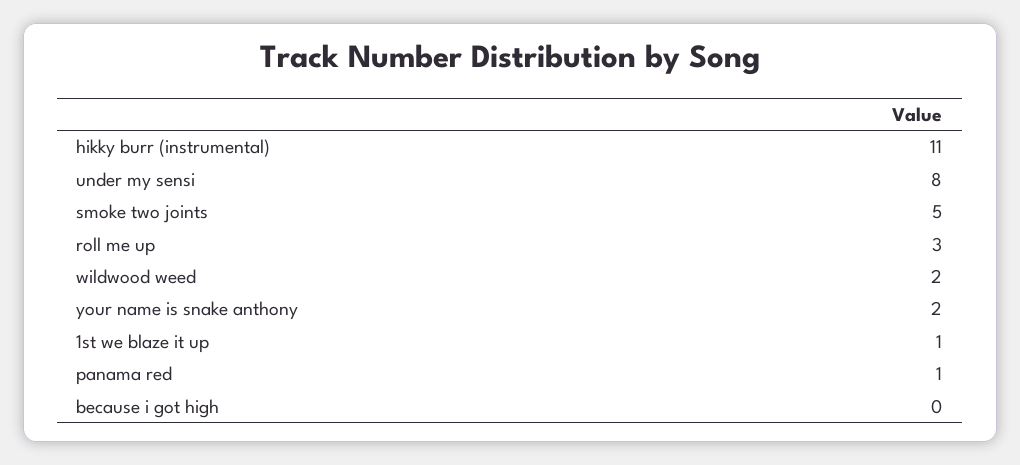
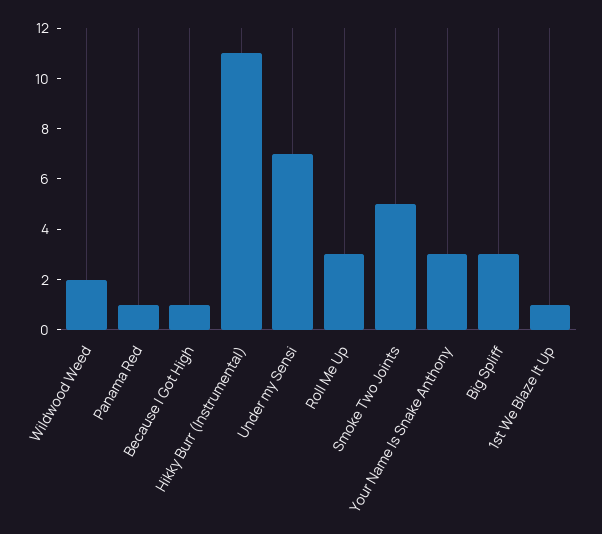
under my sensi: 8 -> 7
your name is snake anthony: 2 -> 3
because i got high: 0 -> 1
Big Spliff: none -> 3

